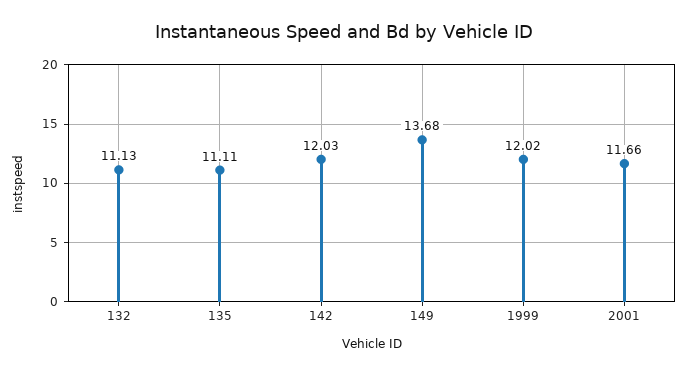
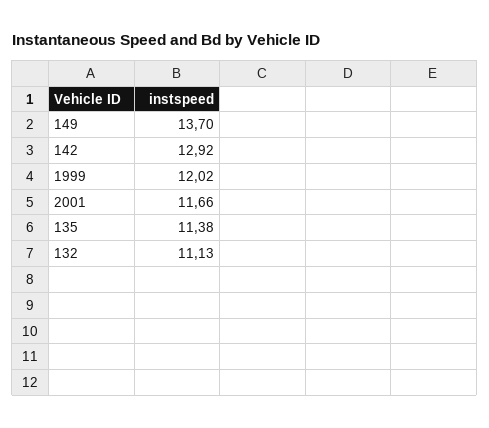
135: 11.11 -> 11.38
142: 12.03 -> 12.92
149: 13.68 -> 13.7

